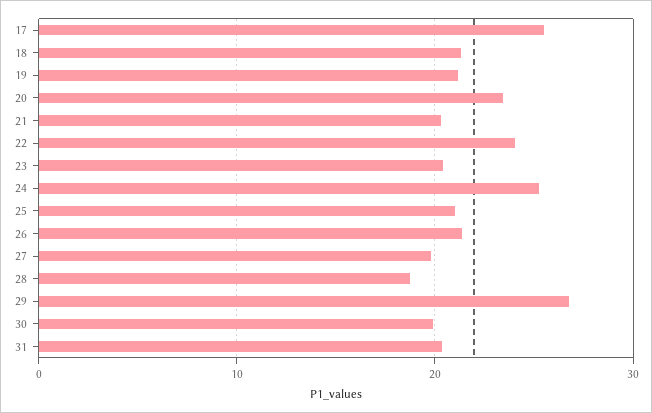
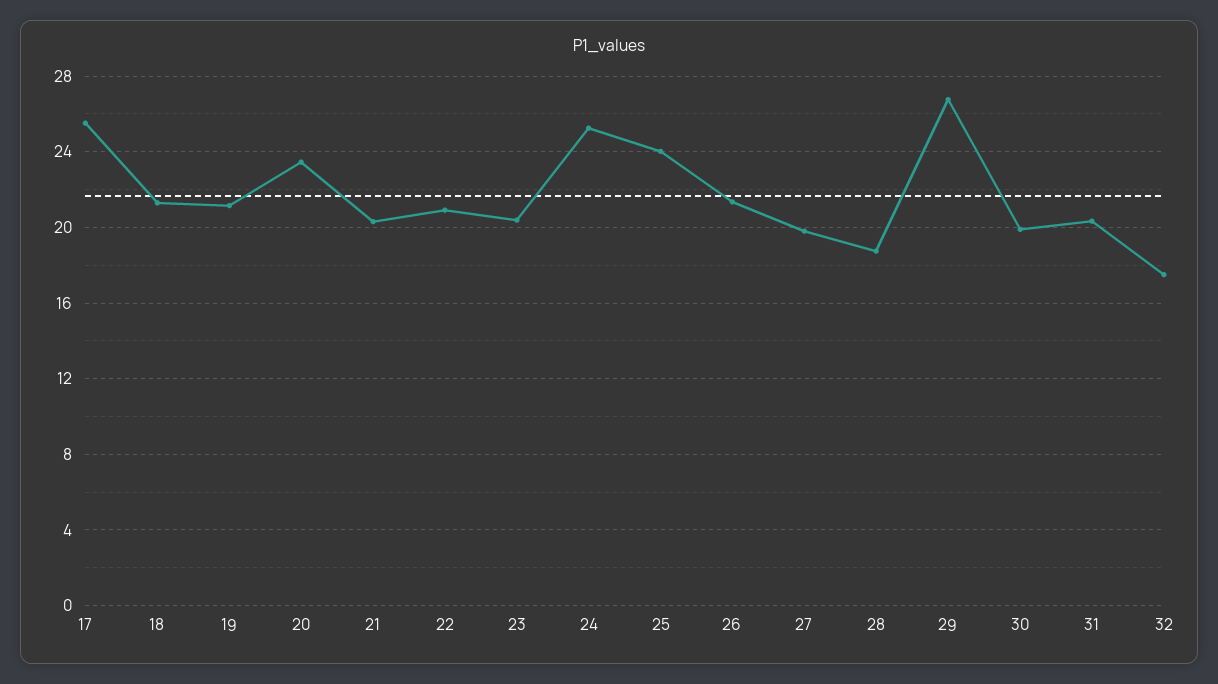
22: 24 -> 21
25: 21 -> 24
32: none -> 17.5

